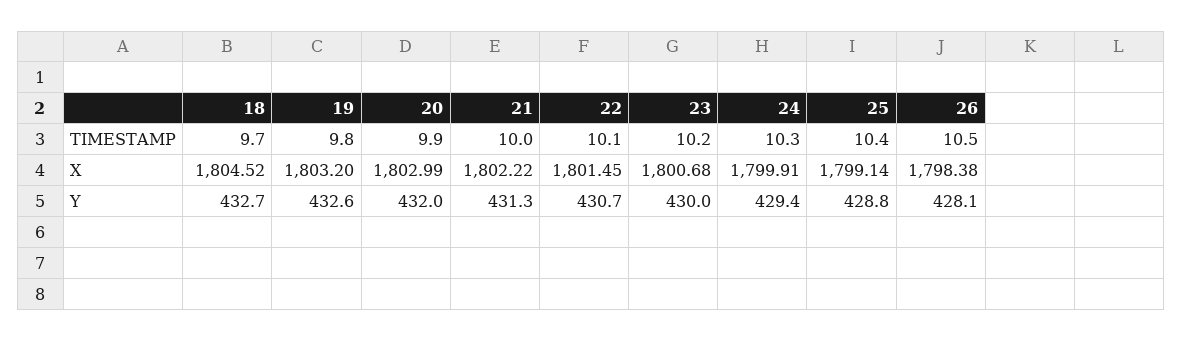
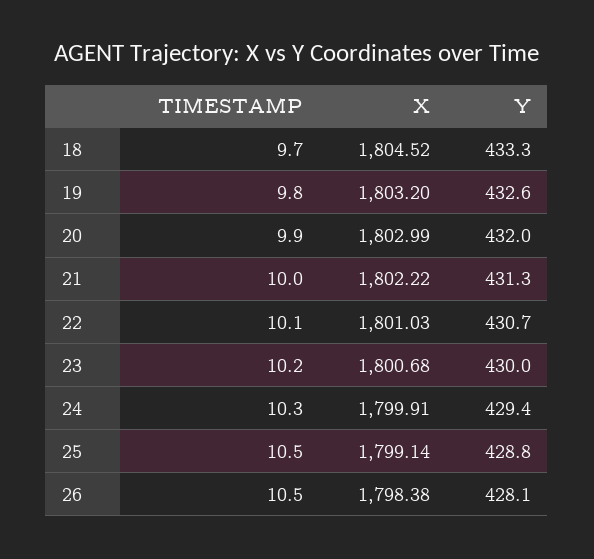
25, TIMESTAMP: 10.4 -> 10.5
22, X: 1801.45 -> 1801.03
18, Y: 432.7 -> 433.3

